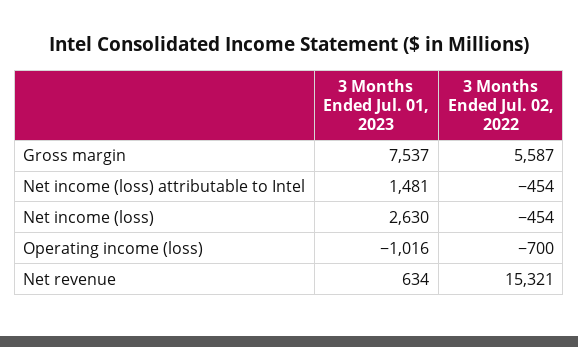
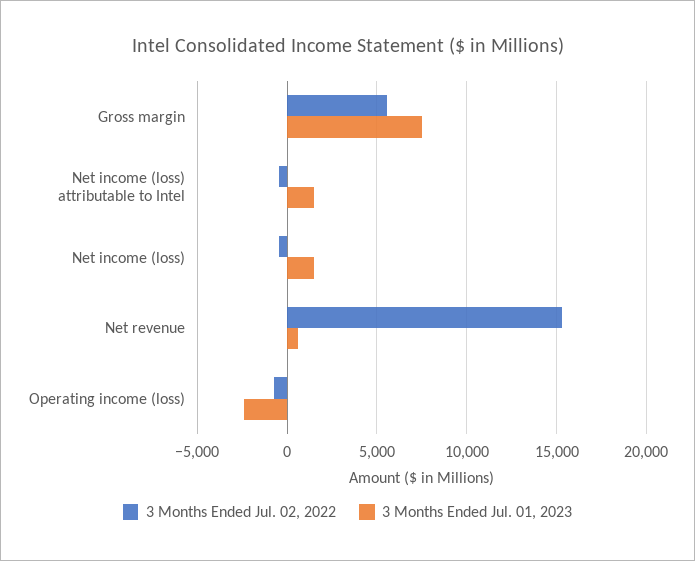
3 Months Ended Jul. 01, 2023, Net income (loss): 2630 -> 1500
3 Months Ended Jul. 01, 2023, Operating income (loss): -1016 -> -2500

